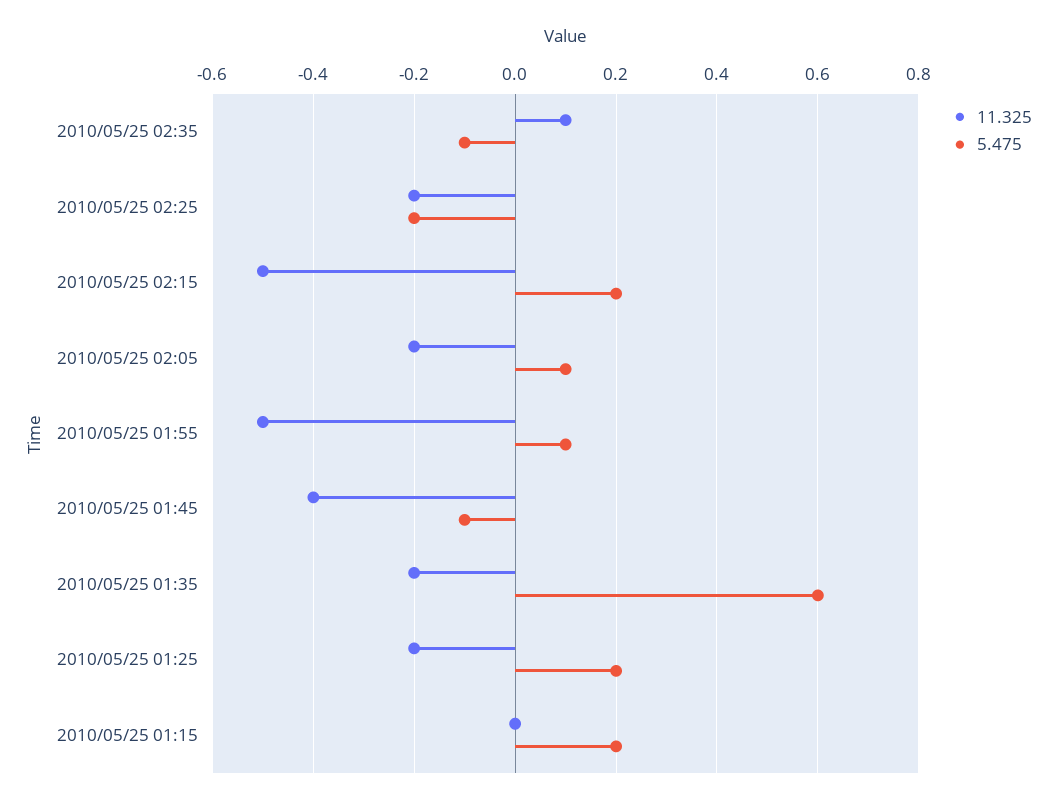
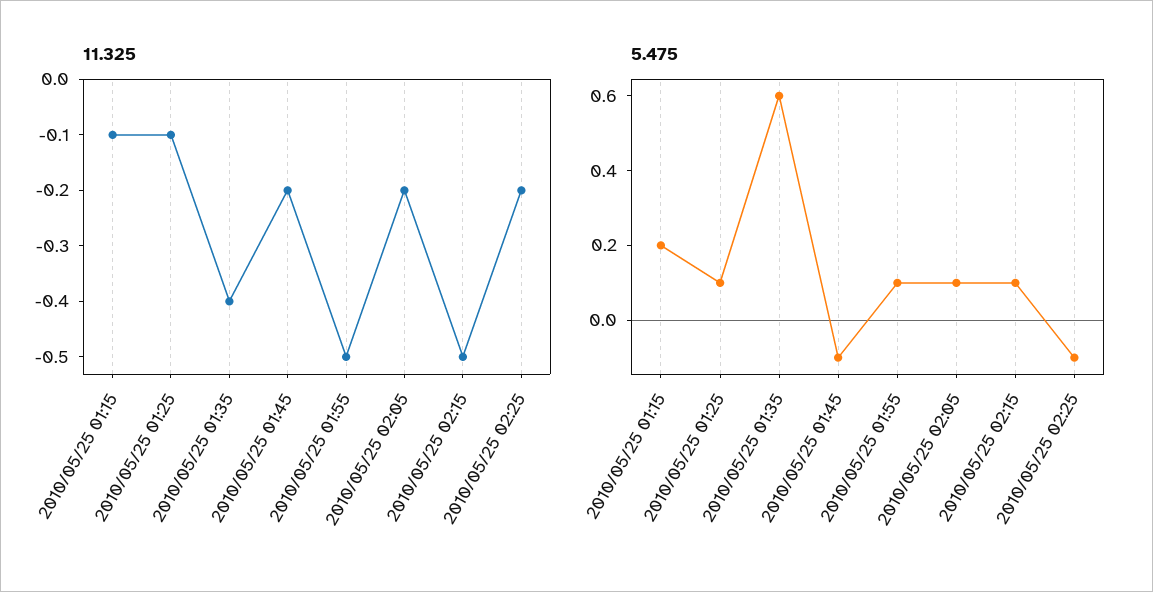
11.325, 2010/05/25 02:35: 0.1 -> none
5.475, 2010/05/25 02:35: -0.1 -> none
5.475, 2010/05/25 02:25: -0.2 -> -0.1
5.475, 2010/05/25 02:15: 0.2 -> 0.1
11.325, 2010/05/25 01:45: -0.4 -> -0.2
11.325, 2010/05/25 01:35: -0.2 -> -0.4
11.325, 2010/05/25 01:25: -0.2 -> -0.1
5.475, 2010/05/25 01:25: 0.2 -> 0.1
11.325, 2010/05/25 01:15: 0 -> -0.1

